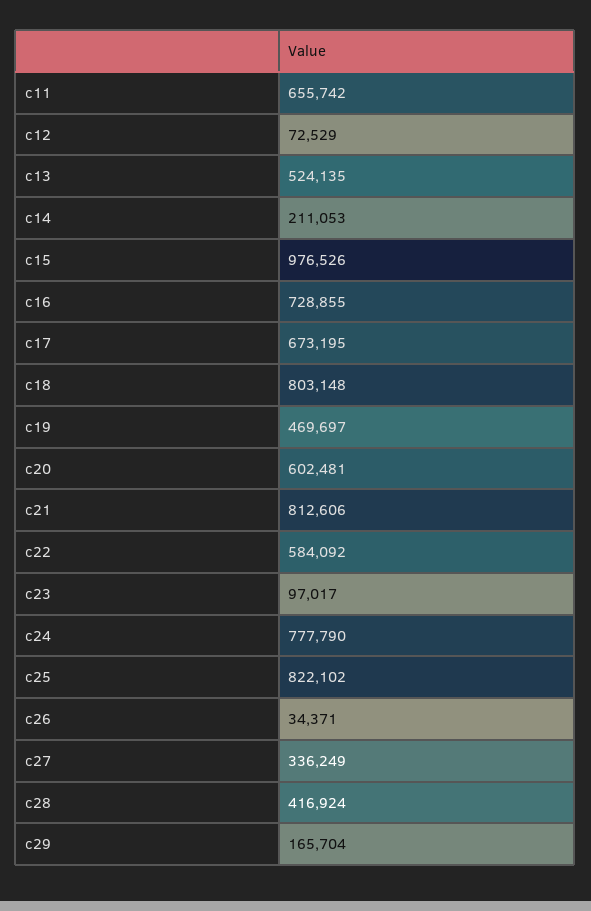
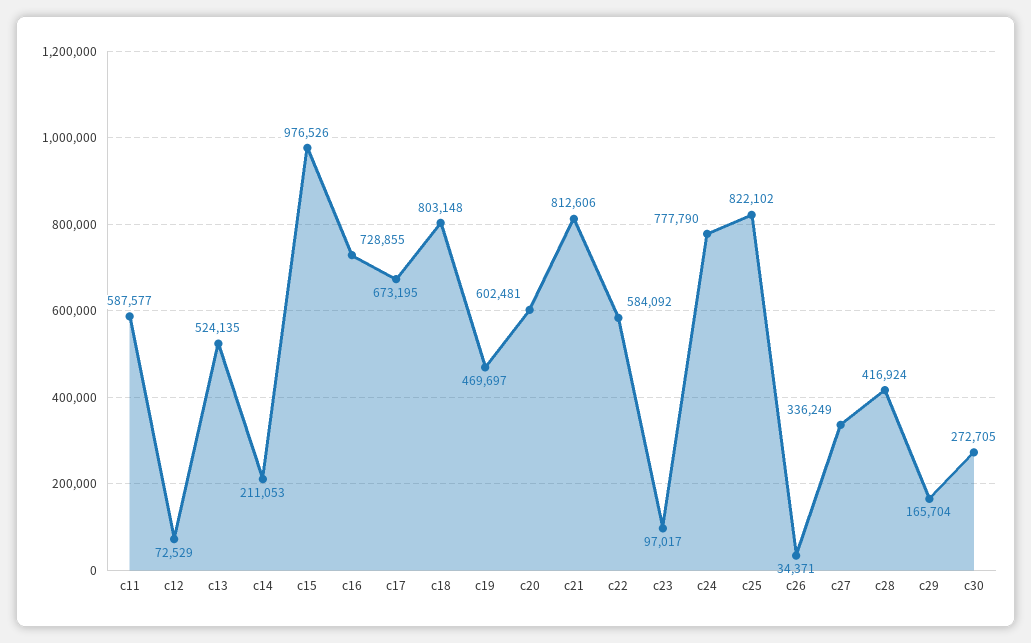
c11: 655742 -> 587577
c30: none -> 272705

